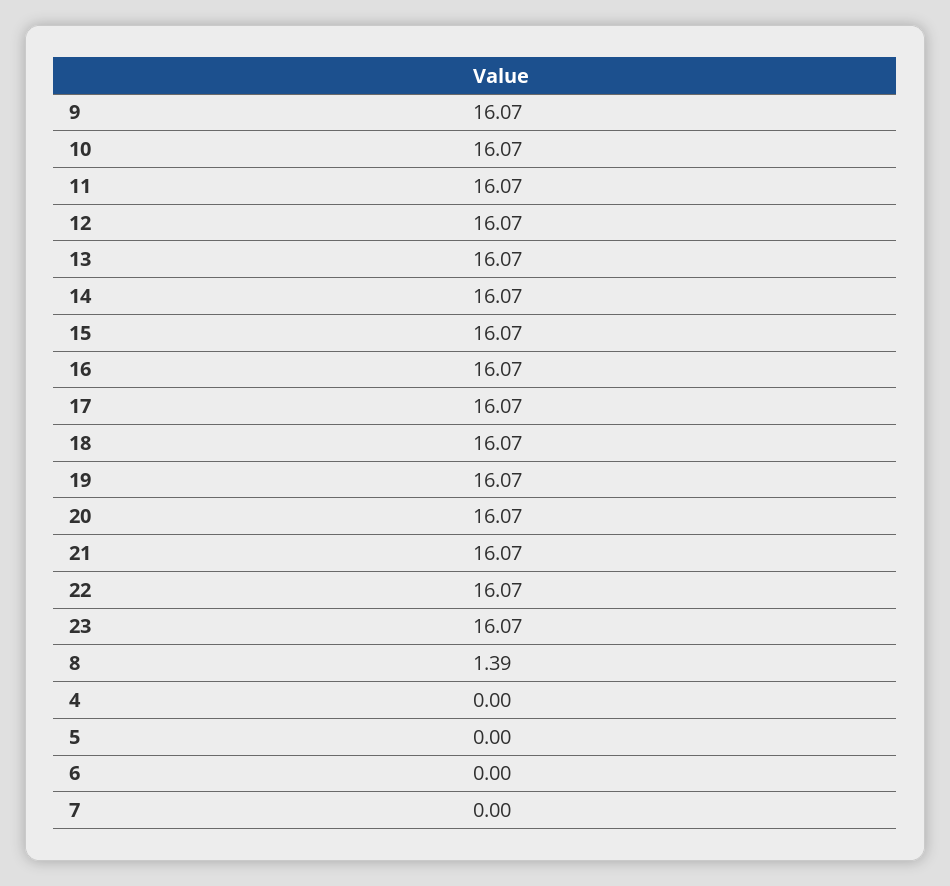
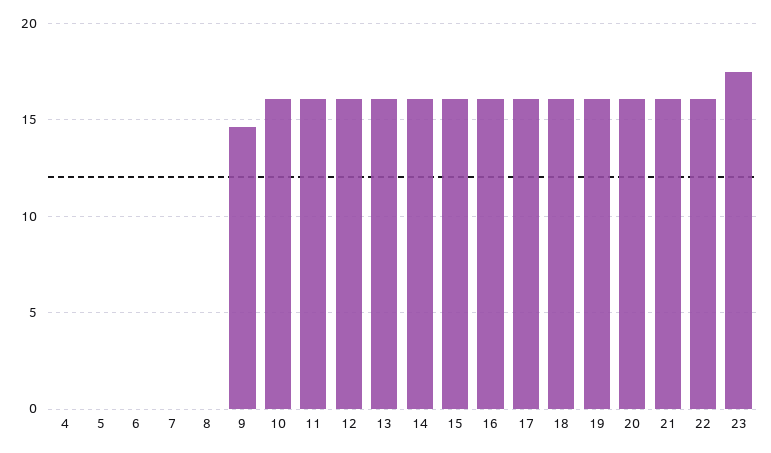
9: 16.07 -> 14.5
23: 16.07 -> 17.5
8: 1.39 -> 0

